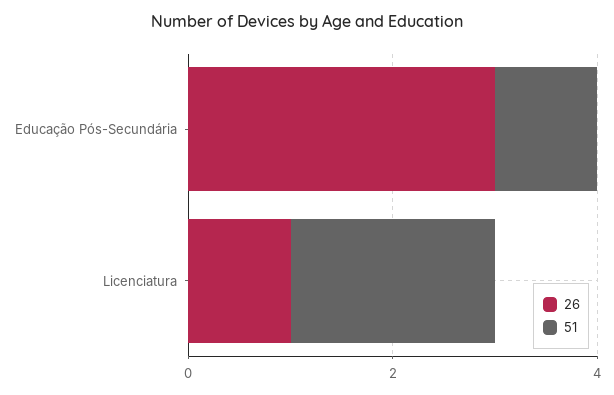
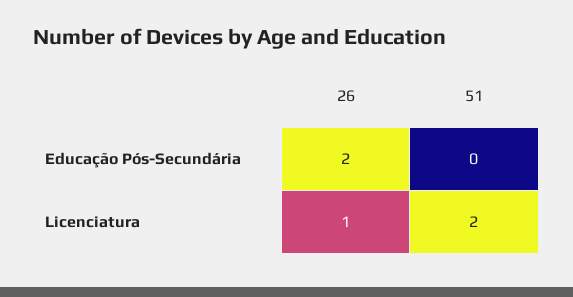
26, Educação Pós-Secundária: 3 -> 2
51, Educação Pós-Secundária: 1 -> 0

